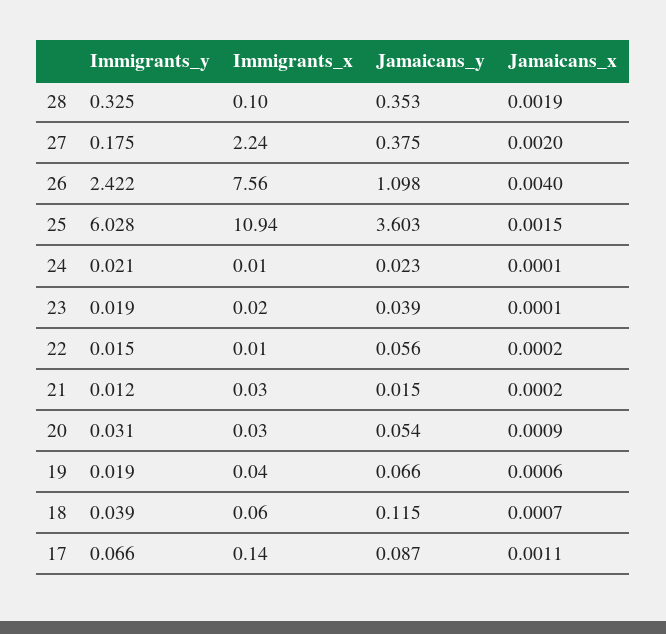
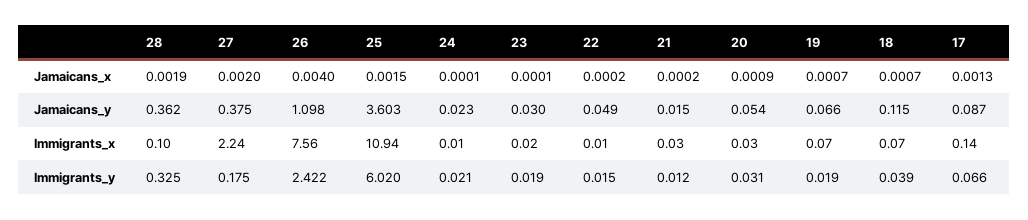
Jamaicans_y, 28: 0.353 -> 0.362
Immigrants_y, 25: 6.028 -> 6.02
Jamaicans_y, 23: 0.039 -> 0.03
Jamaicans_y, 22: 0.056 -> 0.049
Immigrants_x, 19: 0.04 -> 0.07
Jamaicans_x, 19: 0.0006 -> 0.0007
Immigrants_x, 18: 0.06 -> 0.07
Jamaicans_x, 17: 0.0011 -> 0.0013

